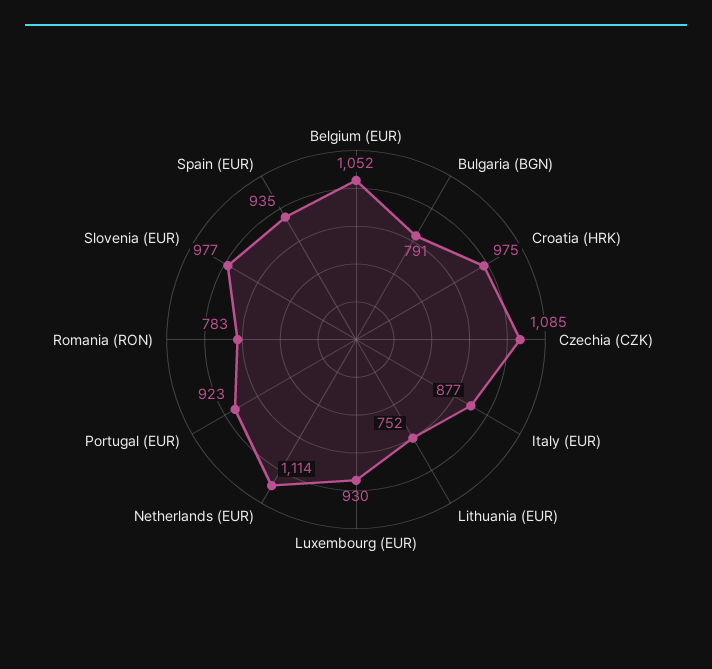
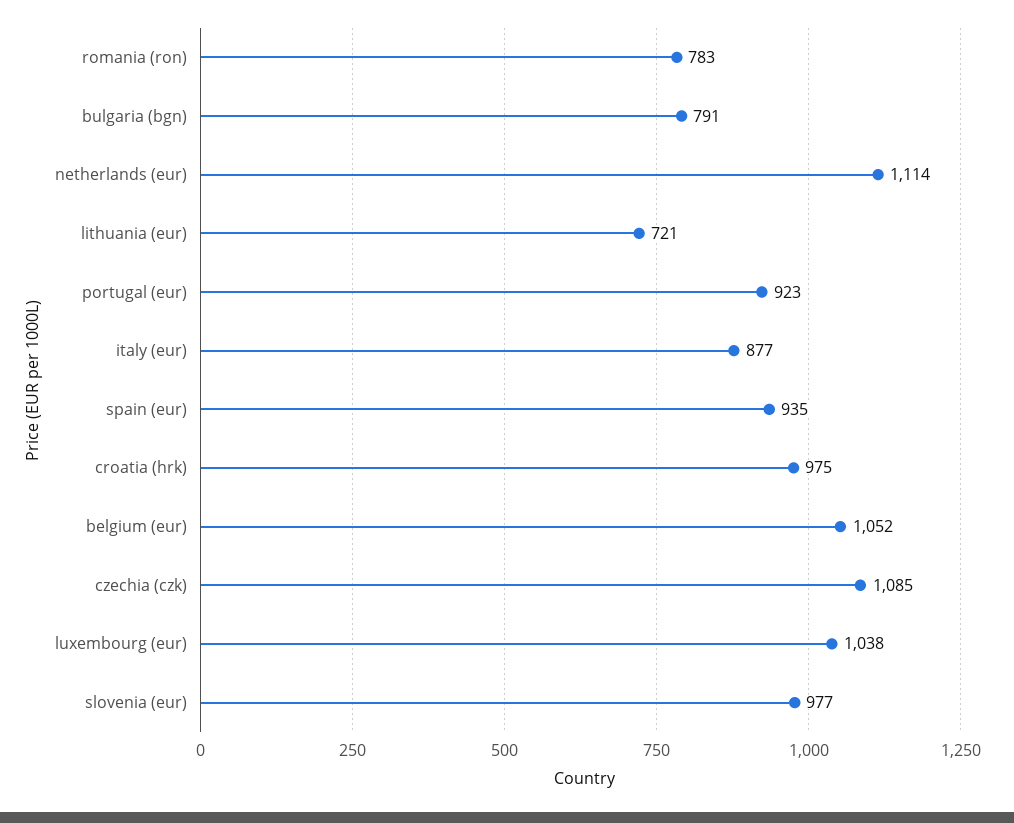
Lithuania (EUR): 752 -> 721
Luxembourg (EUR): 930 -> 1038

